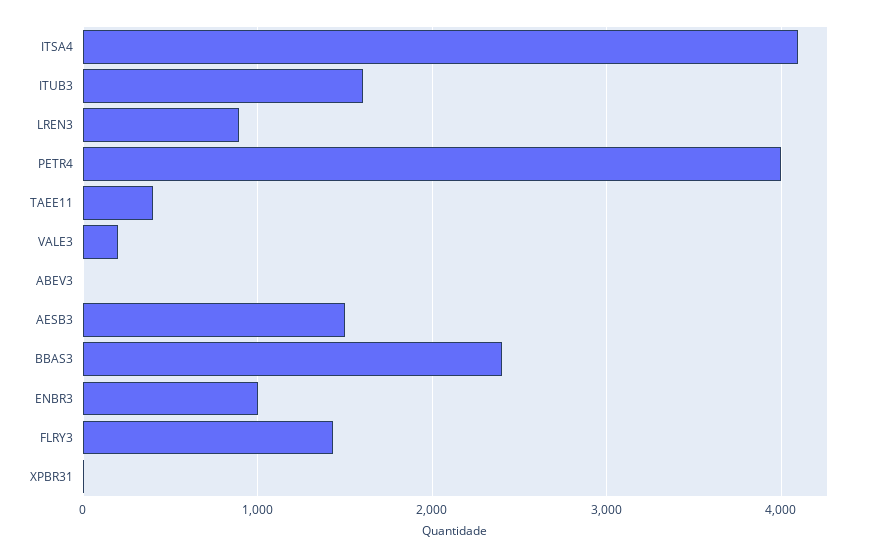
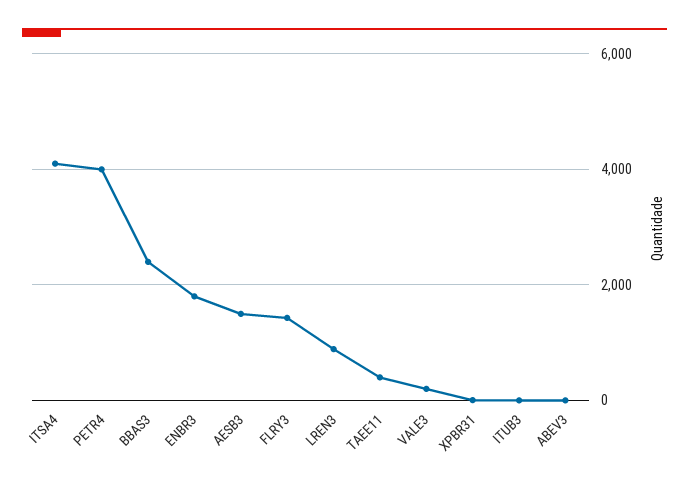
ITUB3: 1600 -> 0
ENBR3: 1000 -> 1800

